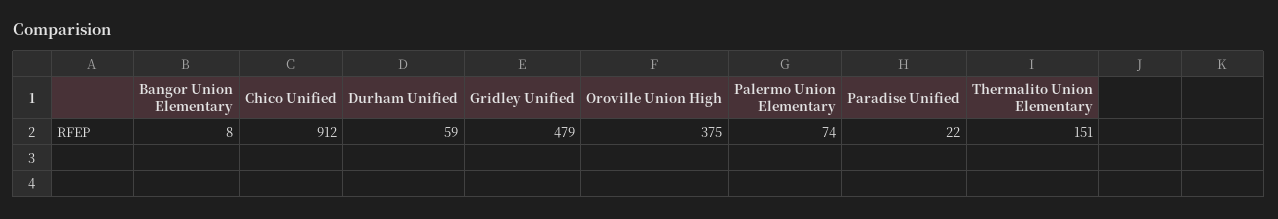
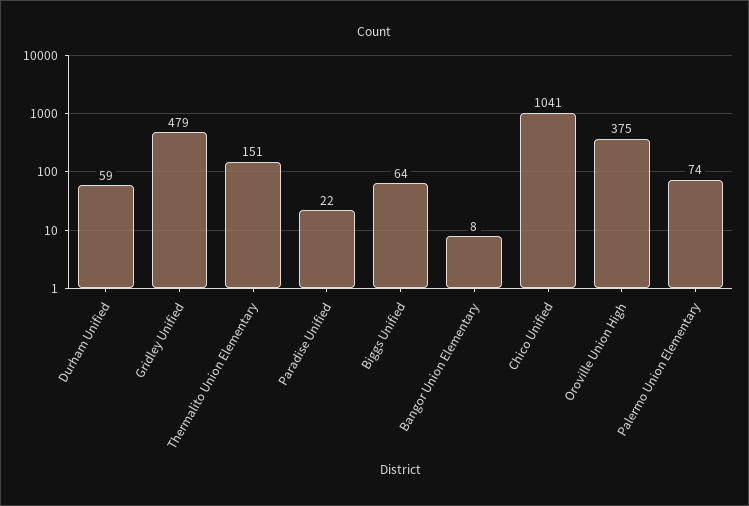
Chico Unified: 912 -> 1041
Biggs Unified: none -> 64

